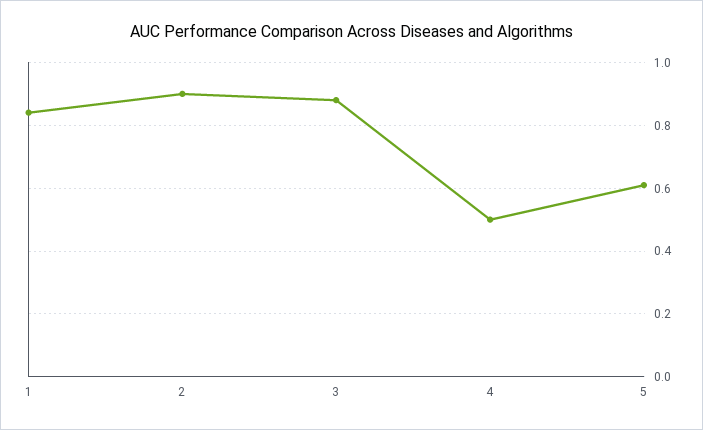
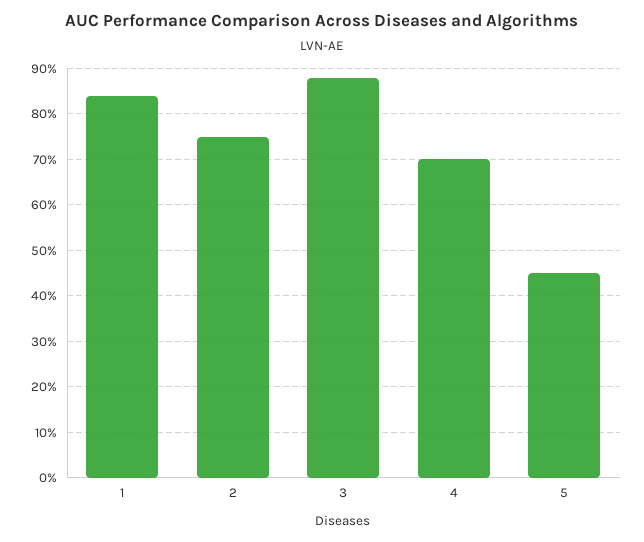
2: 0.9 -> 0.75
4: 0.5 -> 0.7
5: 0.6 -> 0.45

